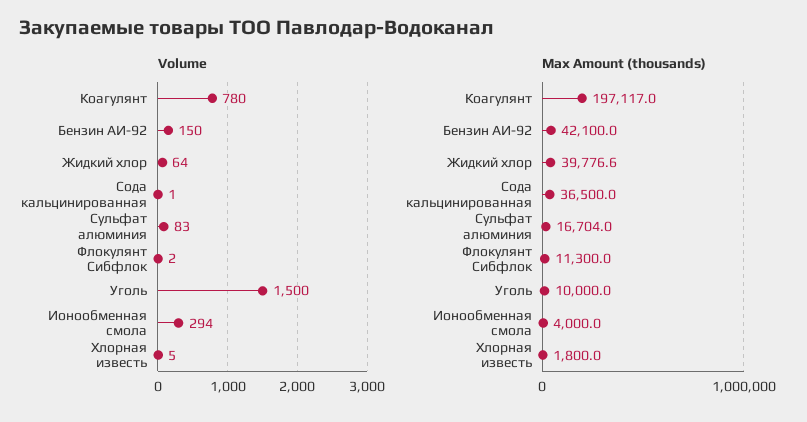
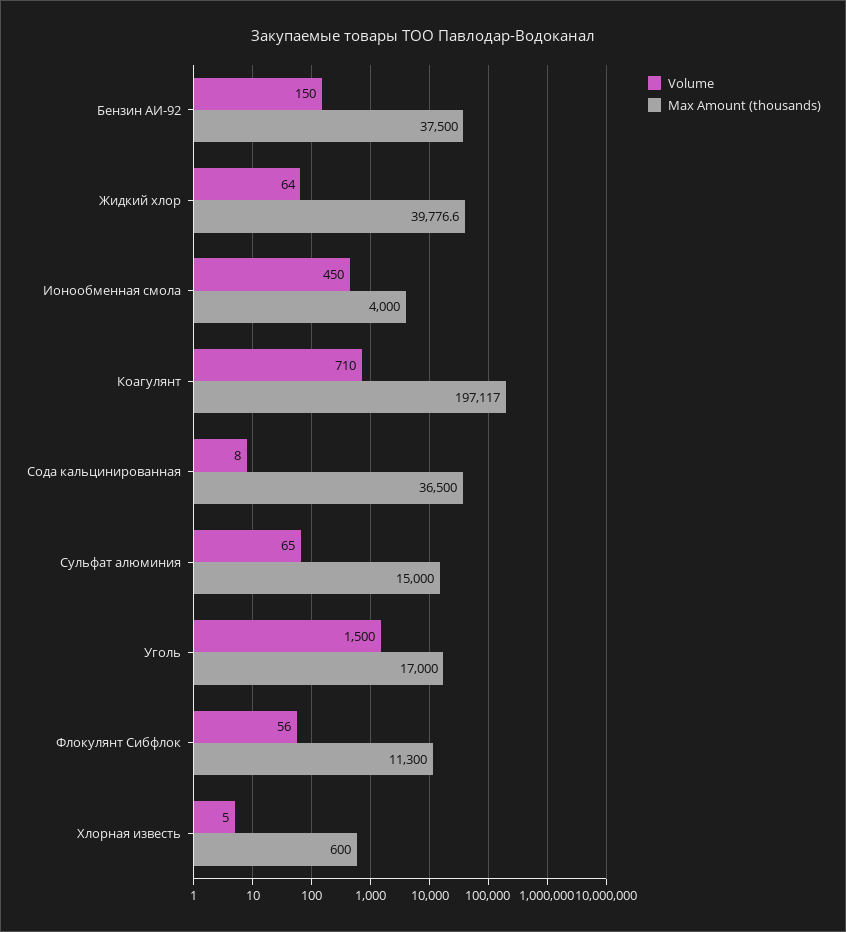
Volume, Коагулянт: 780 -> 710
Volume, Сода кальцинированная: 1 -> 8
Volume, Сульфат алюминия: 83 -> 65
Volume, Флокулянт Сибфлок: 2 -> 56
Volume, Ионообменная смола: 294 -> 450
Max Amount (thousands), Бензин АИ-92: 42100 -> 37500
Max Amount (thousands), Сульфат алюминия: 16704 -> 15000
Max Amount (thousands), Уголь: 10000 -> 17000
Max Amount (thousands), Хлорная известь: 1800 -> 600

